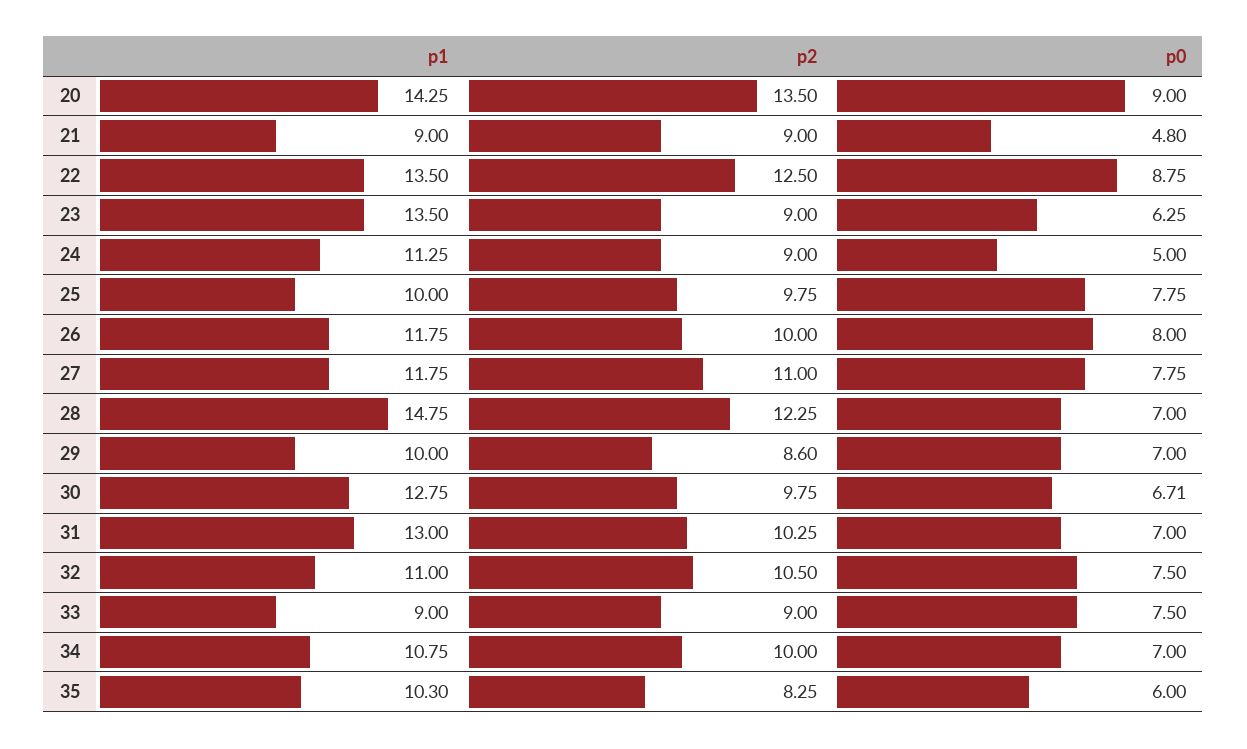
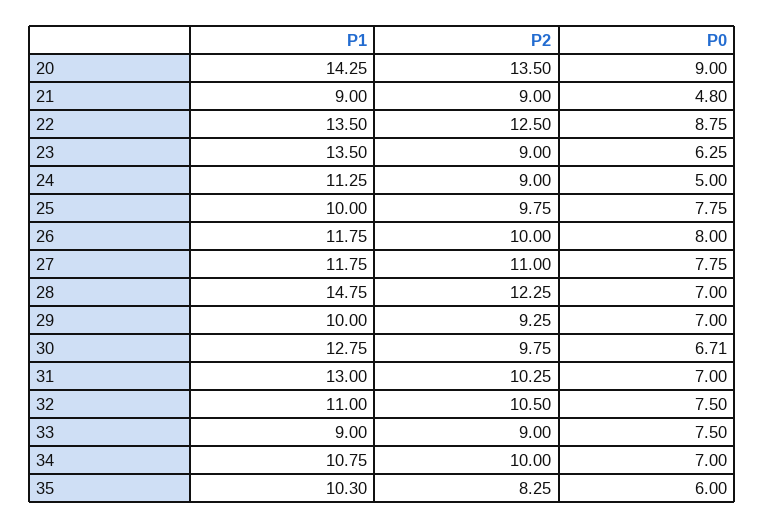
p2, 29: 8.6 -> 9.25

